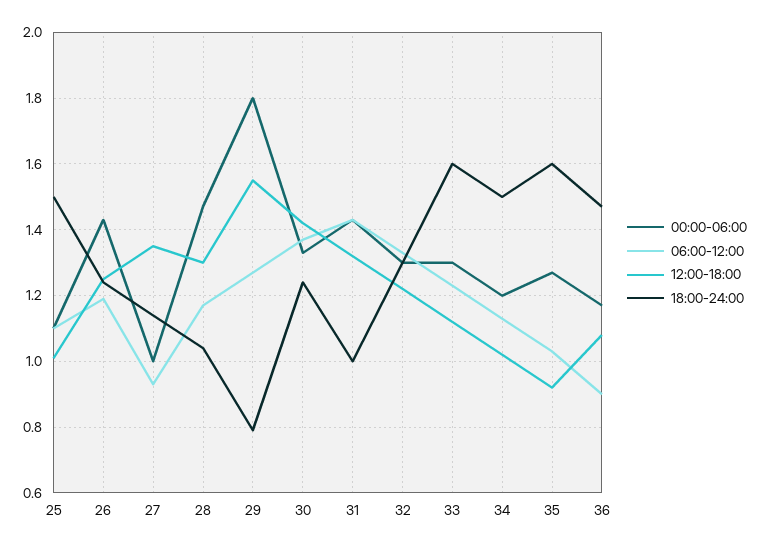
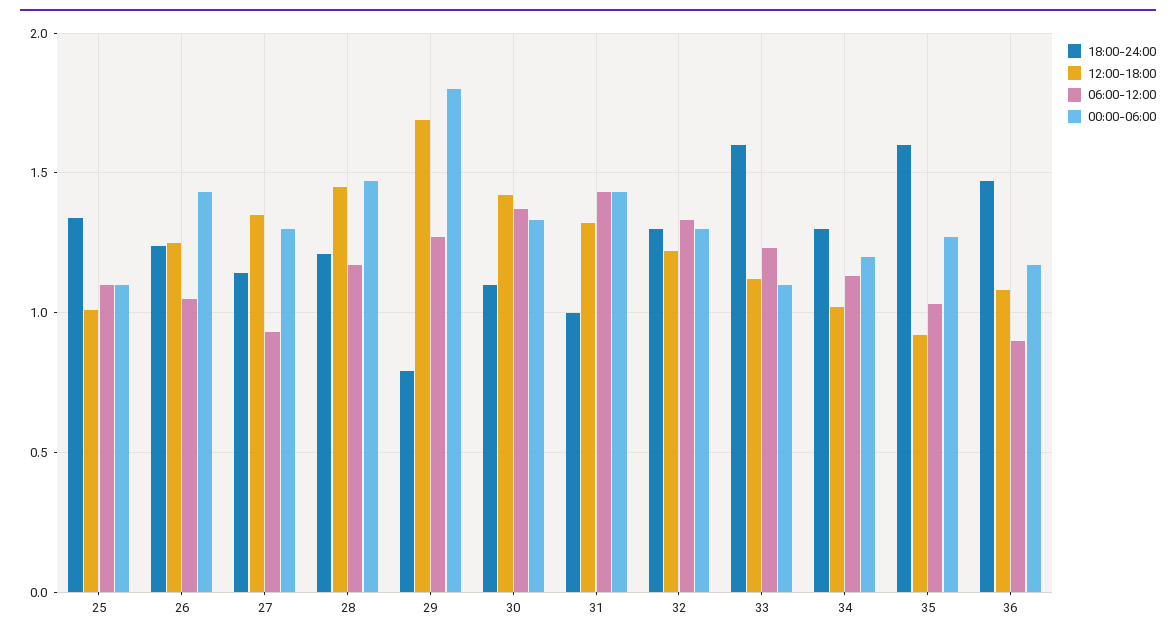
18:00-24:00, 25: 1.5 -> 1.35
06:00-12:00, 26: 1.2 -> 1.05
00:00-06:00, 27: 1 -> 1.3
12:00-18:00, 28: 1.3 -> 1.45
18:00-24:00, 28: 1.05 -> 1.2
12:00-18:00, 29: 1.55 -> 1.7
18:00-24:00, 30: 1.25 -> 1.1
00:00-06:00, 33: 1.3 -> 1.1
18:00-24:00, 34: 1.5 -> 1.3

